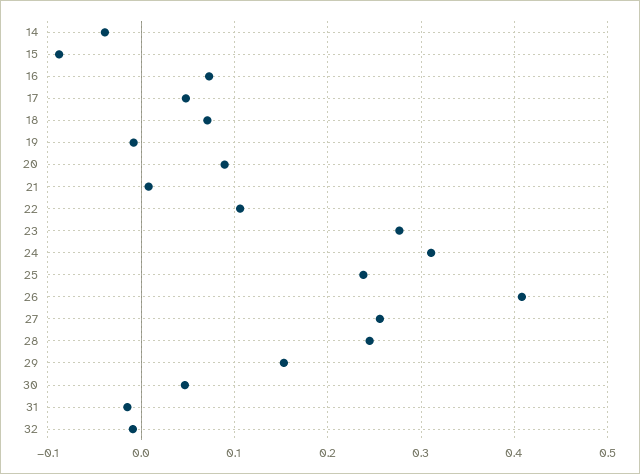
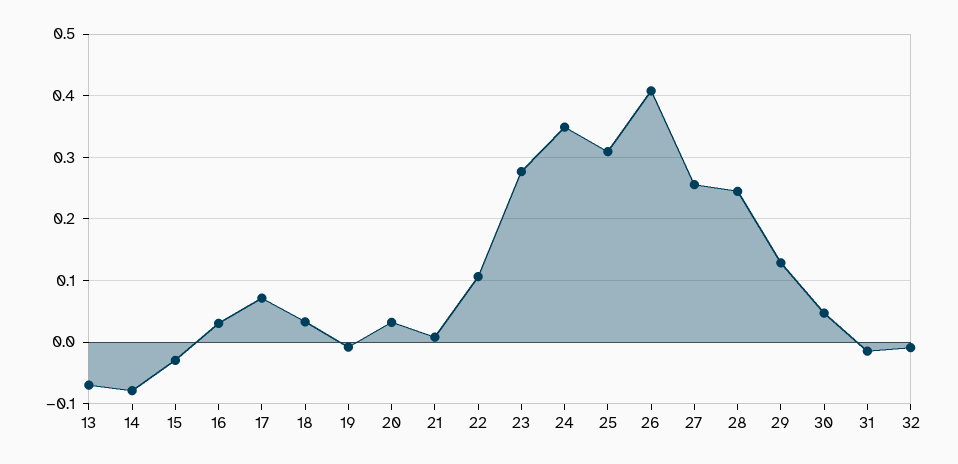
14: -0.04 -> -0.08
15: -0.09 -> -0.03
16: 0.07 -> 0.03
17: 0.05 -> 0.07
18: 0.07 -> 0.03
20: 0.09 -> 0.03
24: 0.31 -> 0.35
25: 0.24 -> 0.31
29: 0.15 -> 0.13
13: none -> -0.07

